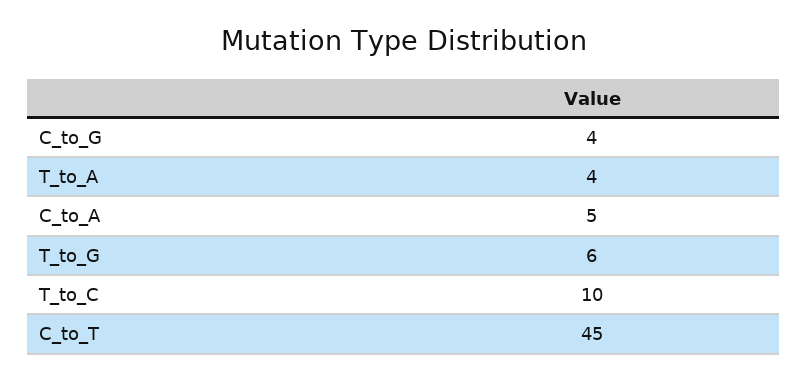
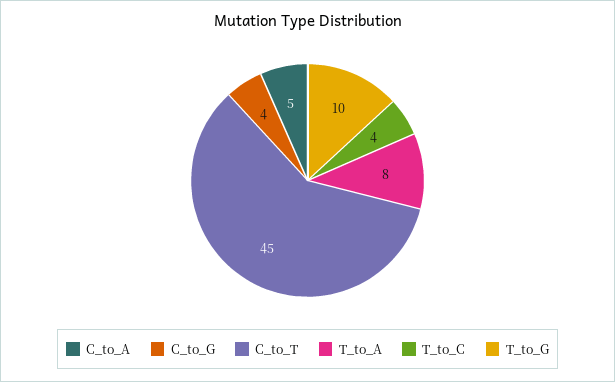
T_to_A: 4 -> 8
T_to_G: 6 -> 10
T_to_C: 10 -> 4

